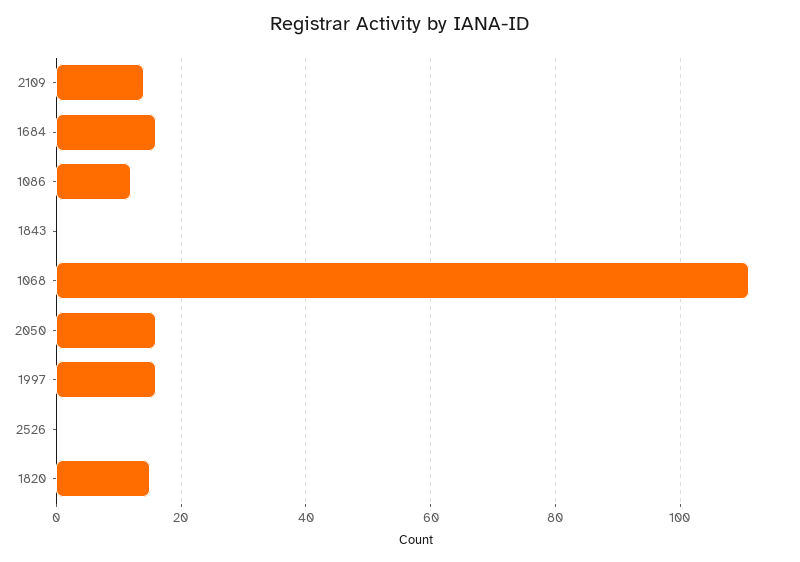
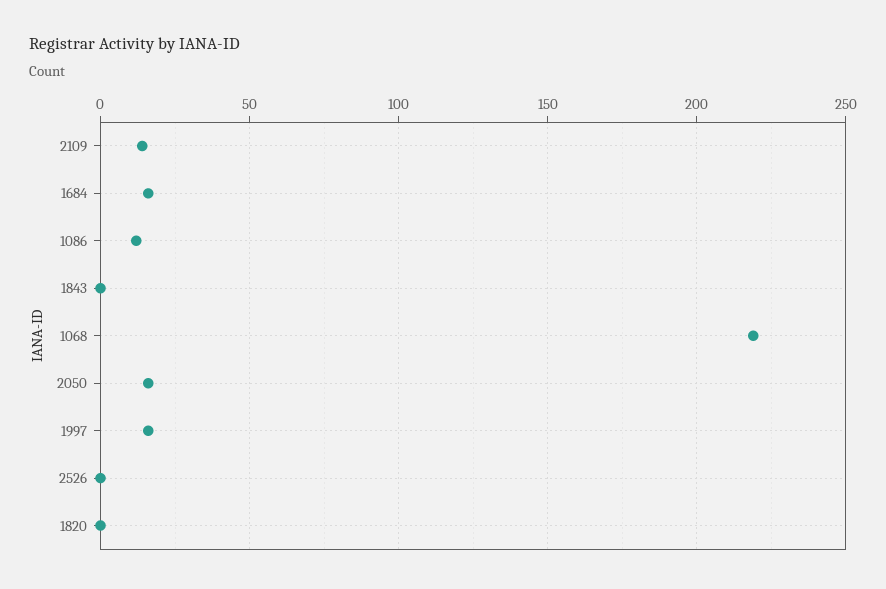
1068: 110 -> 220
1820: 15 -> 0

